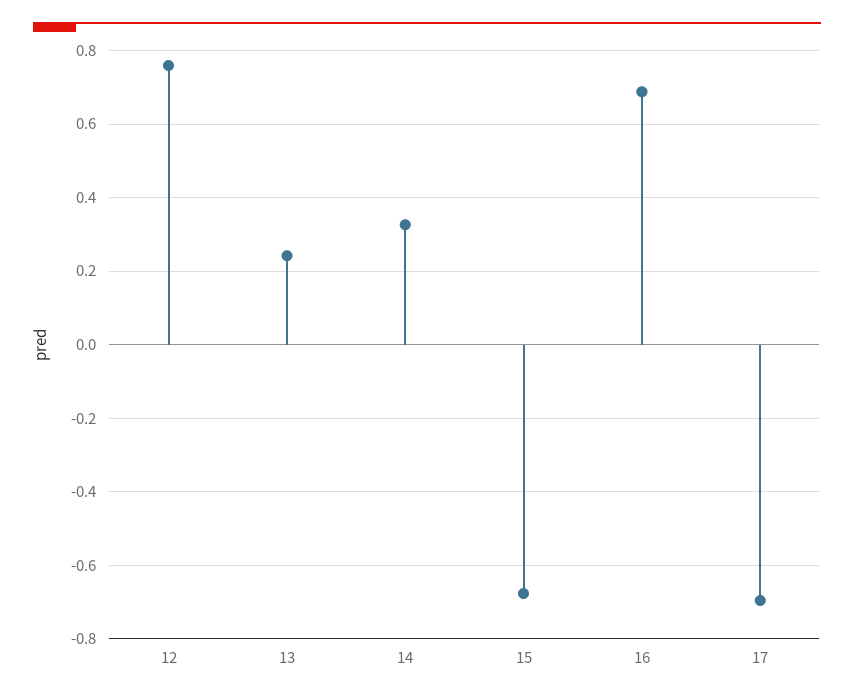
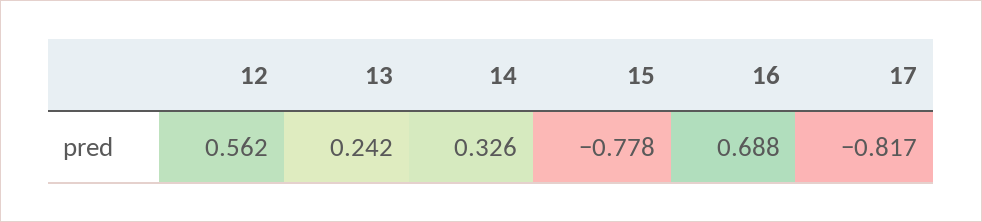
12: 0.76 -> 0.562
15: -0.68 -> -0.778
17: -0.7 -> -0.817

